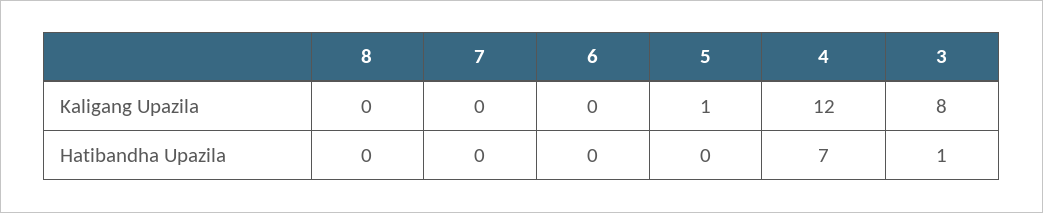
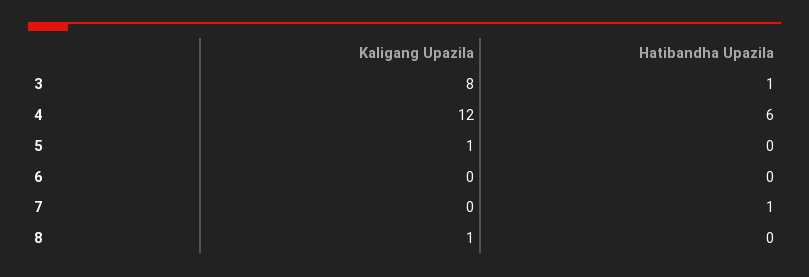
8, Kaligang Upazila: 0 -> 1
7, Hatibandha Upazila: 0 -> 1
4, Hatibandha Upazila: 7 -> 6

